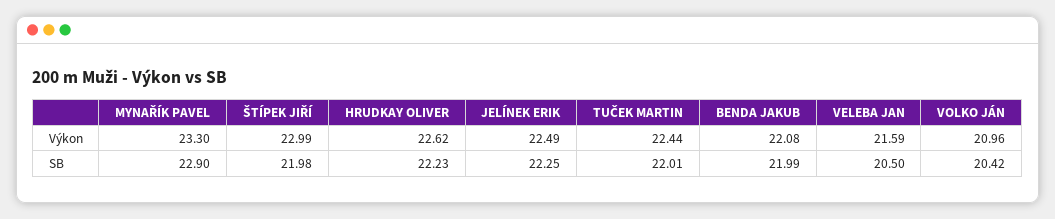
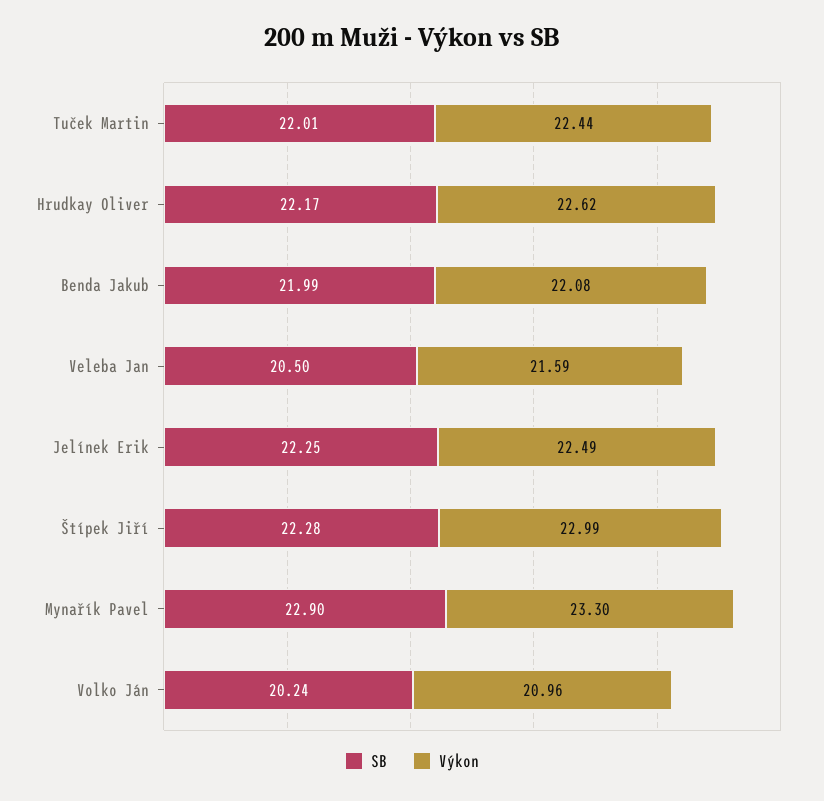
SB, ŠTÍPEK JIŘÍ: 21.98 -> 22.28
SB, HRUDKAY OLIVER: 22.23 -> 22.17
SB, VOLKO JÁN: 20.42 -> 20.24

